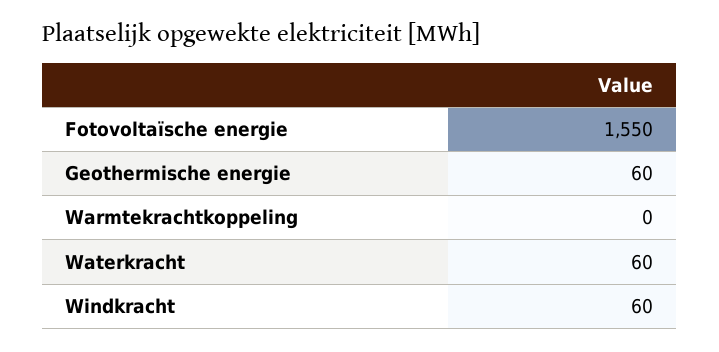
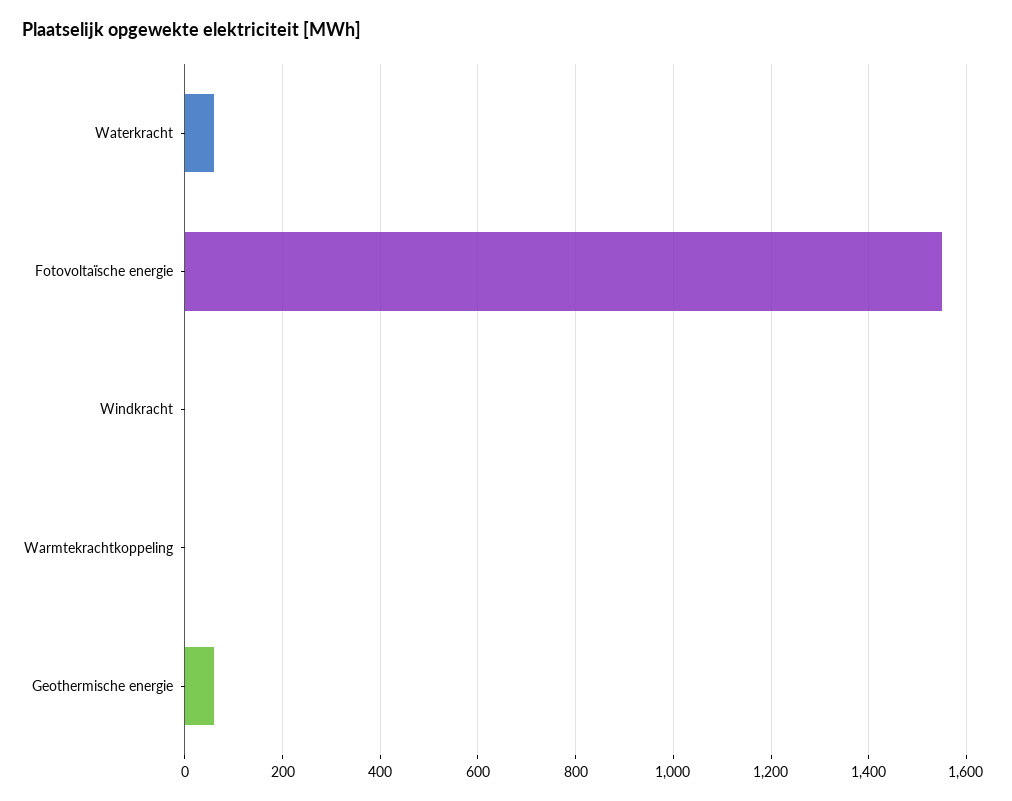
Windkracht: 60 -> 0

